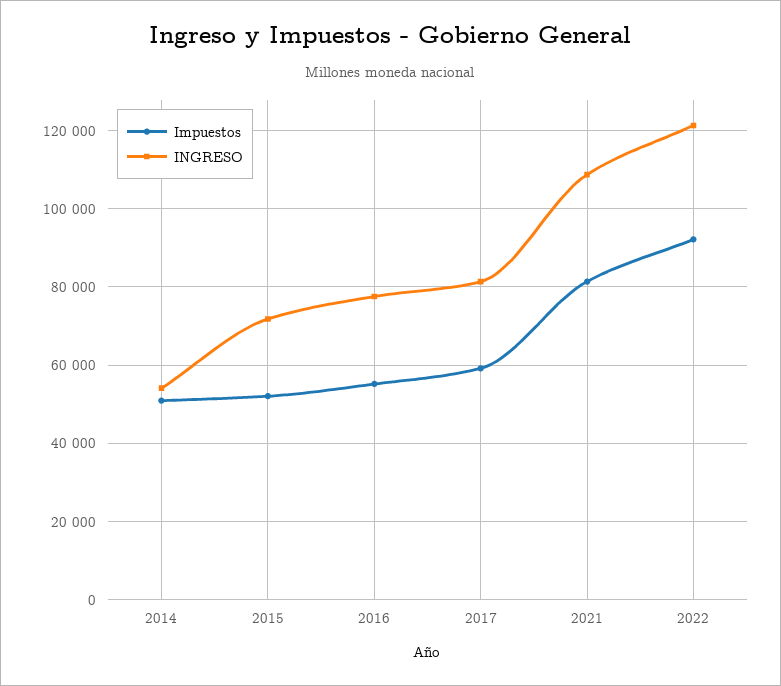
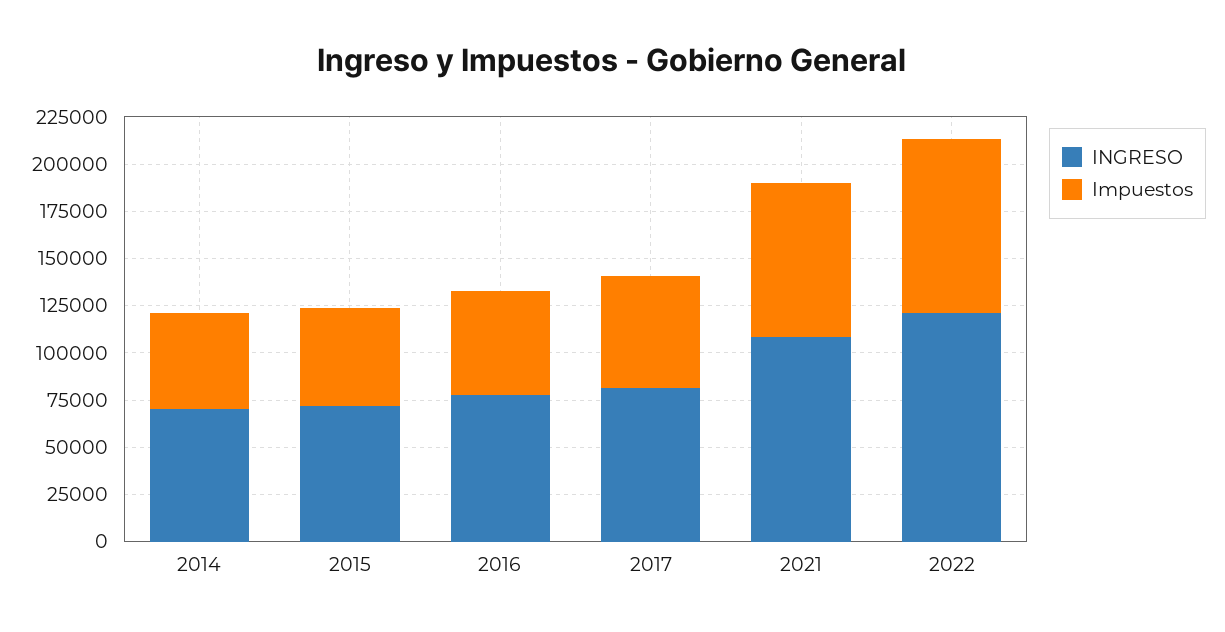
INGRESO, 2014: 54000 -> 70000

